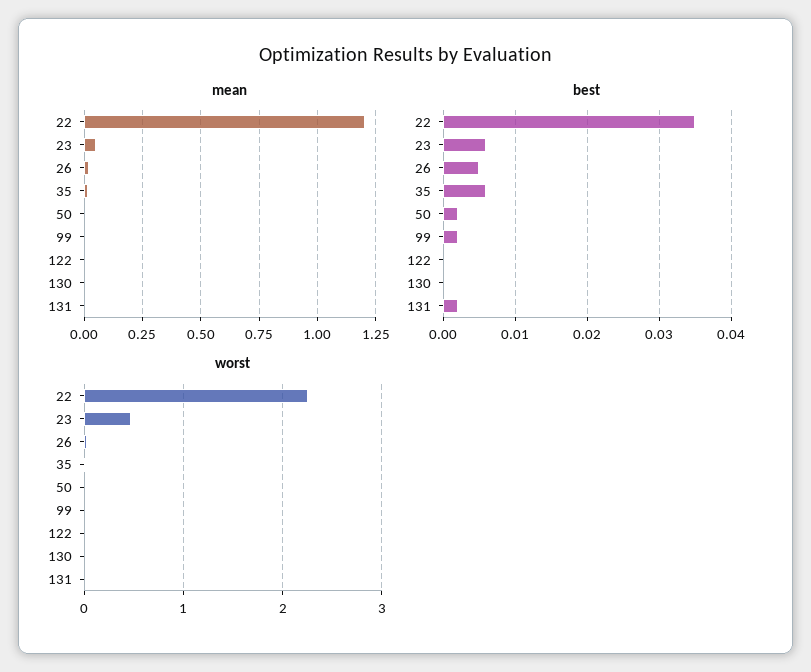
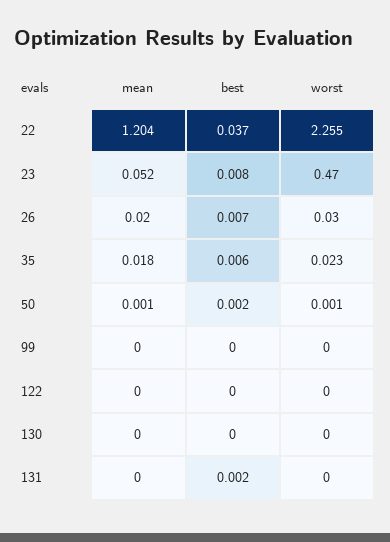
best, 22: 0.035 -> 0.037
best, 23: 0.006 -> 0.008
best, 26: 0.005 -> 0.007
best, 99: 0.002 -> 0

